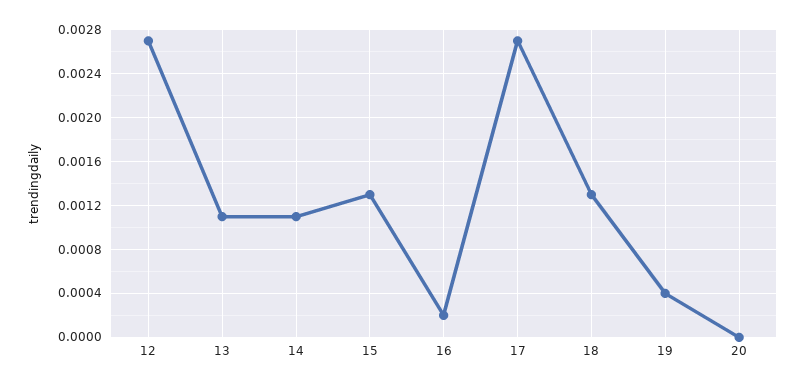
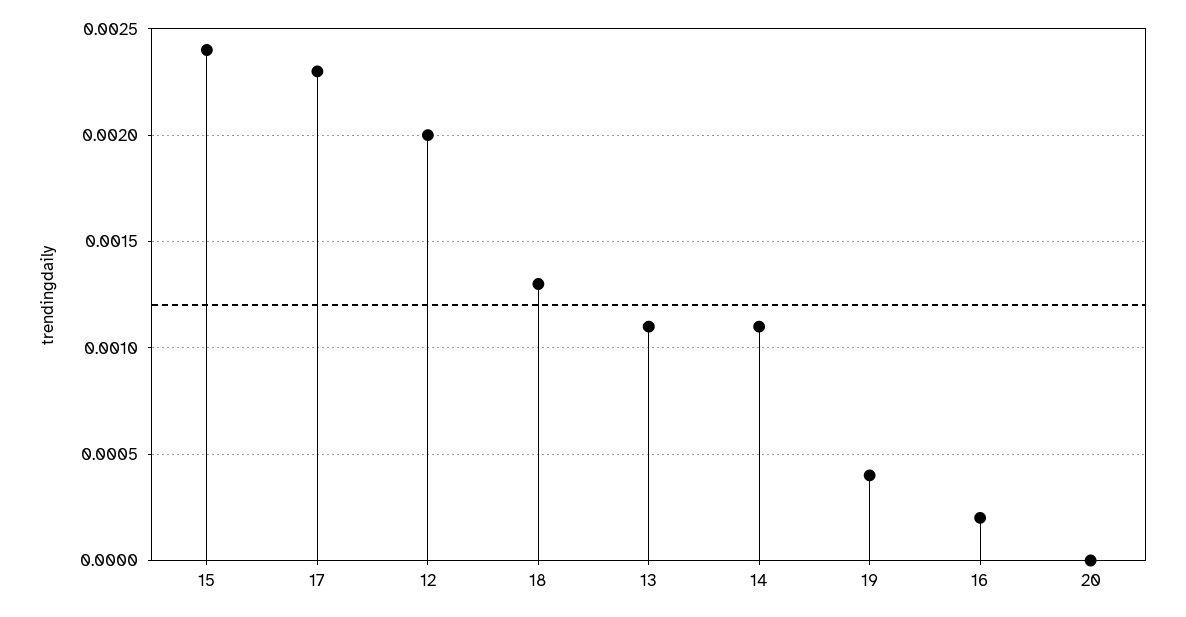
12: 0.0027 -> 0.002
15: 0.0013 -> 0.0024
17: 0.0027 -> 0.0023

